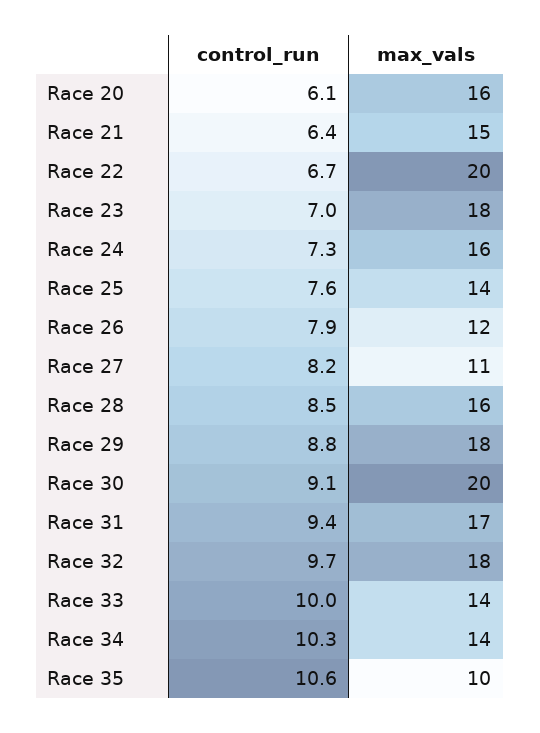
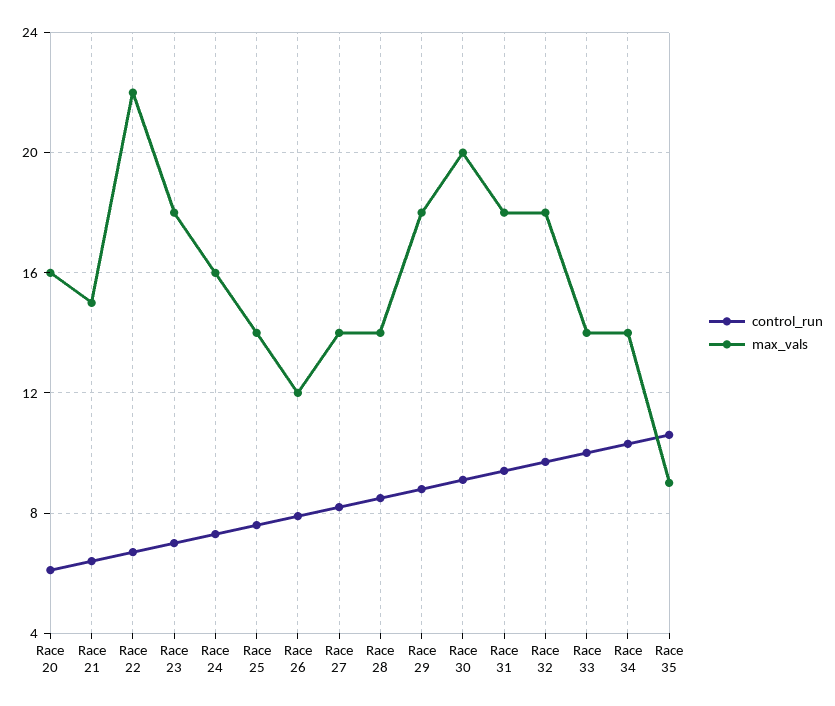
max_vals, Race 22: 20 -> 22
max_vals, Race 27: 11 -> 14
max_vals, Race 28: 16 -> 14
max_vals, Race 31: 17 -> 18
max_vals, Race 35: 10 -> 9

